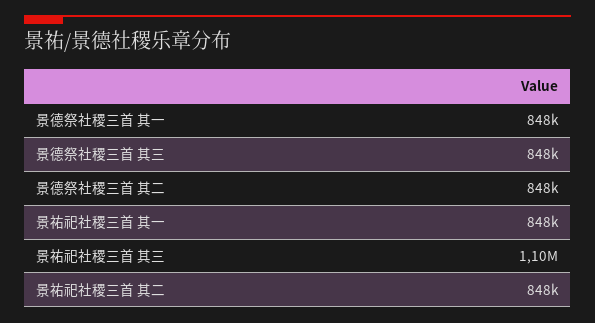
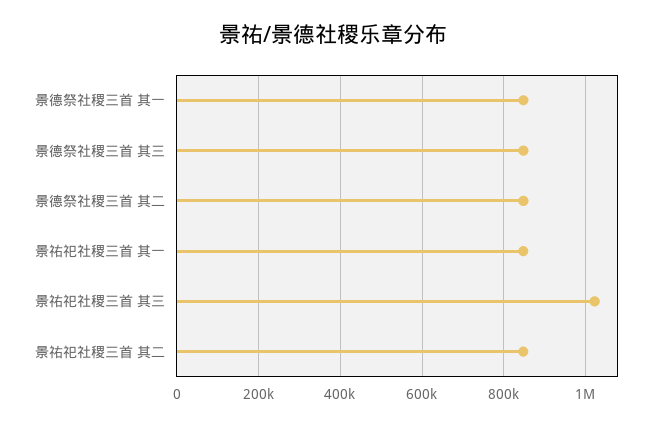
景祐祀社稷三首 其三: 1100000 -> 1020000

